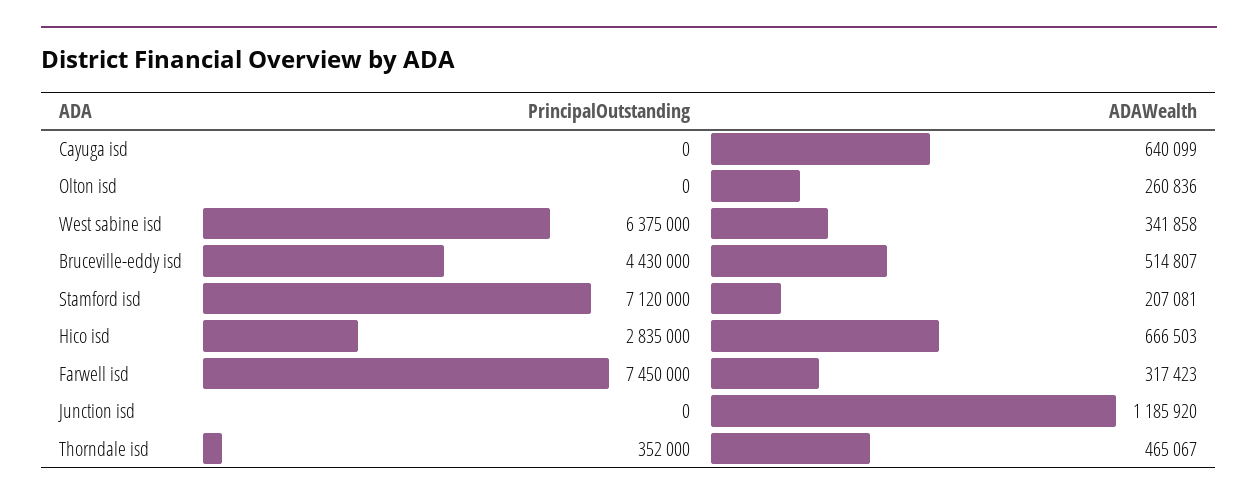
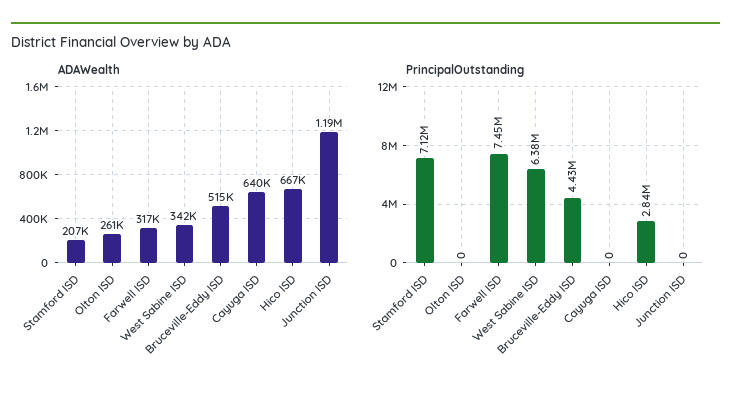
PrincipalOutstanding, Thorndale isd: 352000 -> none
ADAWealth, Thorndale isd: 465067 -> none

